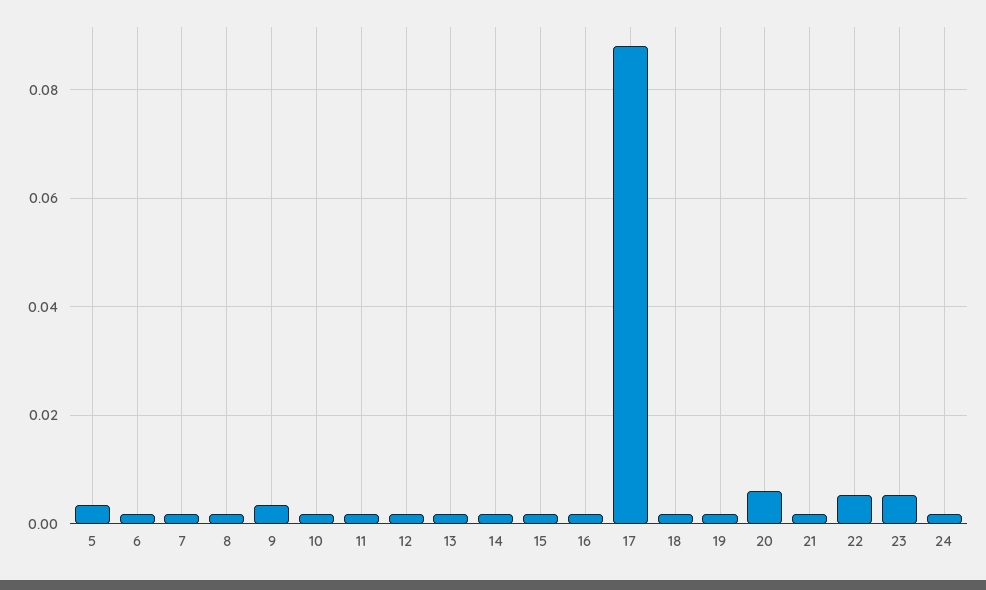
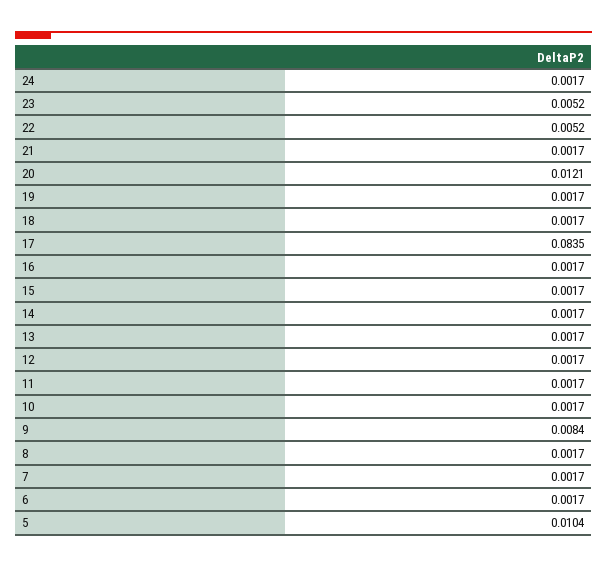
5: 0.004 -> 0.0104
9: 0.004 -> 0.0084
17: 0.088 -> 0.0835
20: 0.006 -> 0.0121

